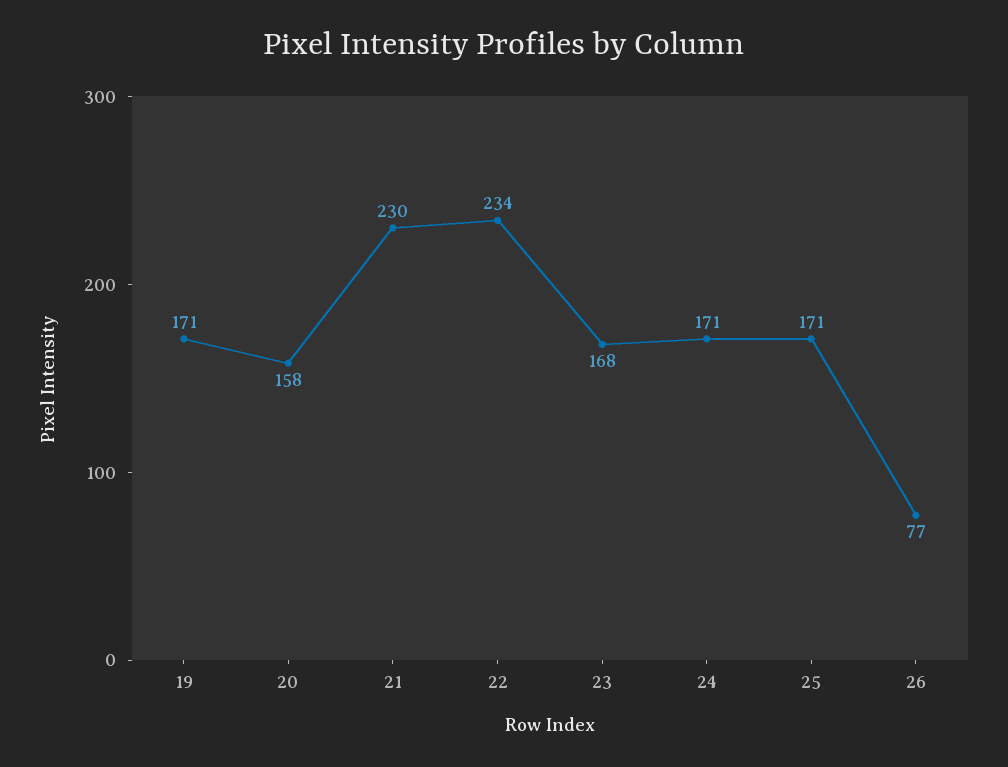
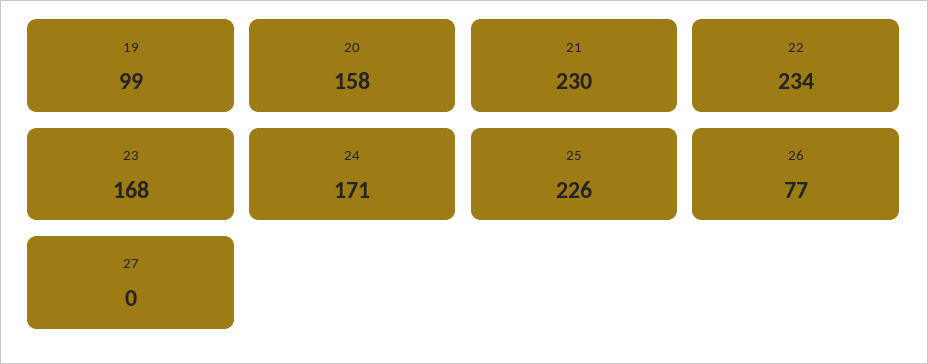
19: 171 -> 99
25: 171 -> 226
27: none -> 0

